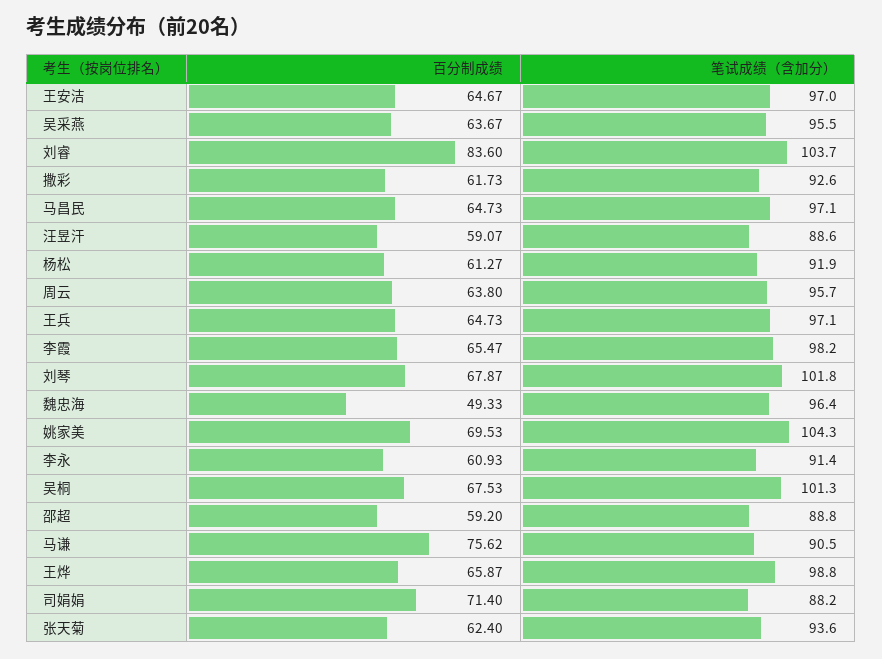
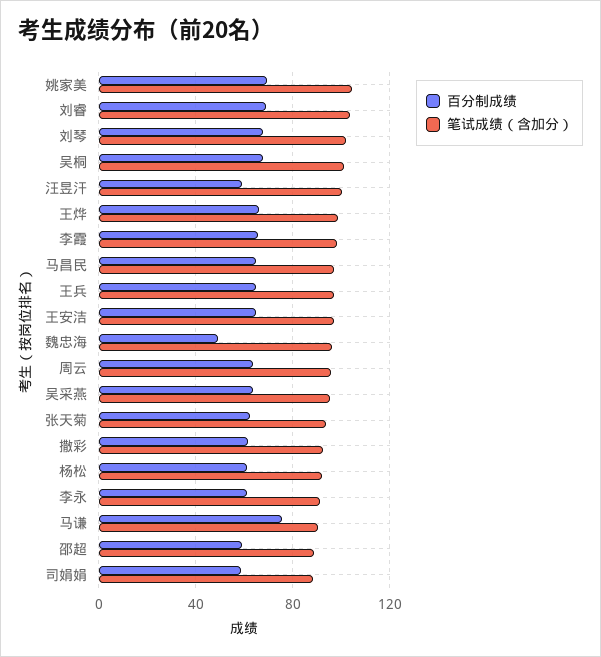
百分制成绩, 刘睿: 83.6 -> 70
笔试成绩（含加分）, 汪昱汗: 88.6 -> 100
百分制成绩, 司娟娟: 71.4 -> 60

